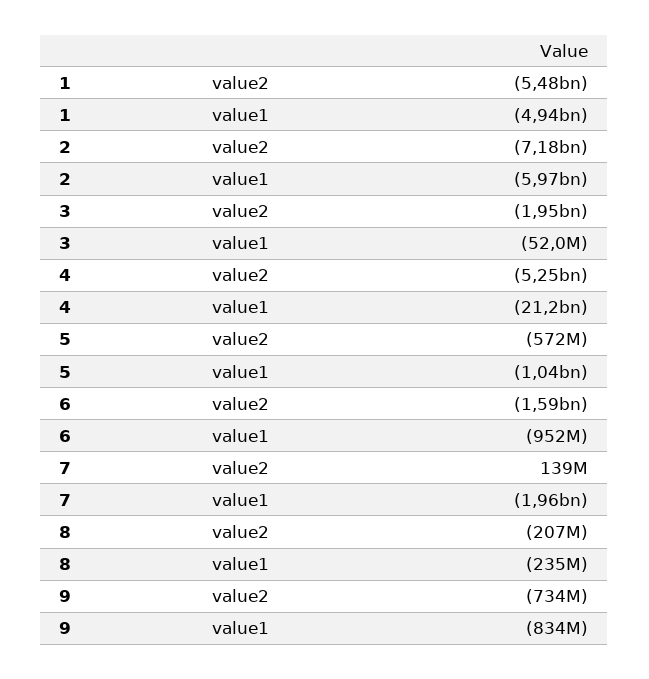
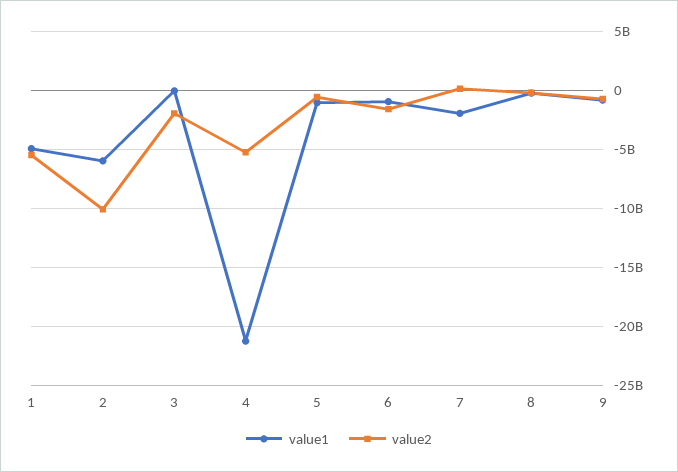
value2, 2: -7180000000 -> -10000000000

